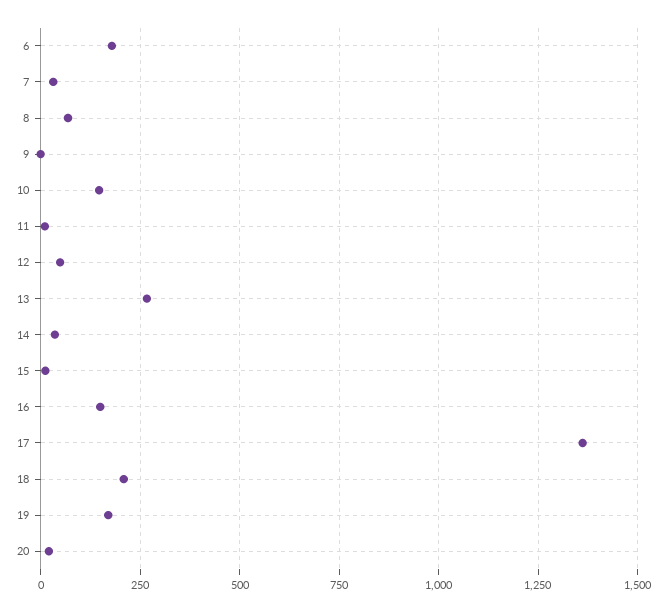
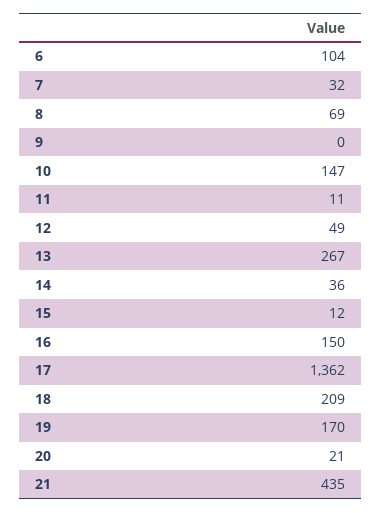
6: 175 -> 104
21: none -> 435

